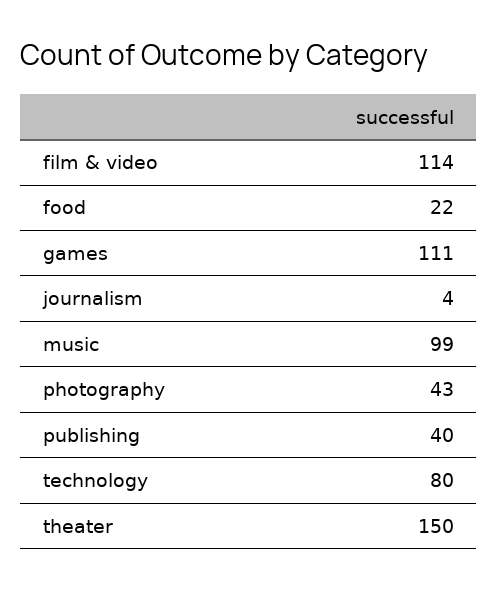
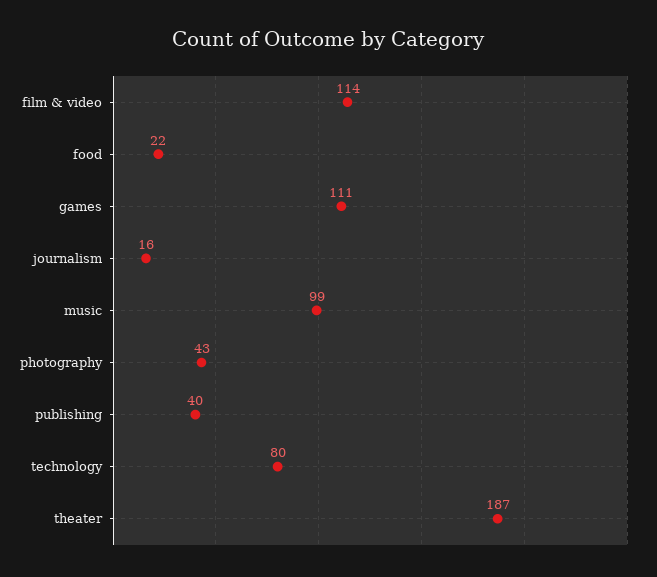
journalism: 4 -> 16
theater: 150 -> 187

